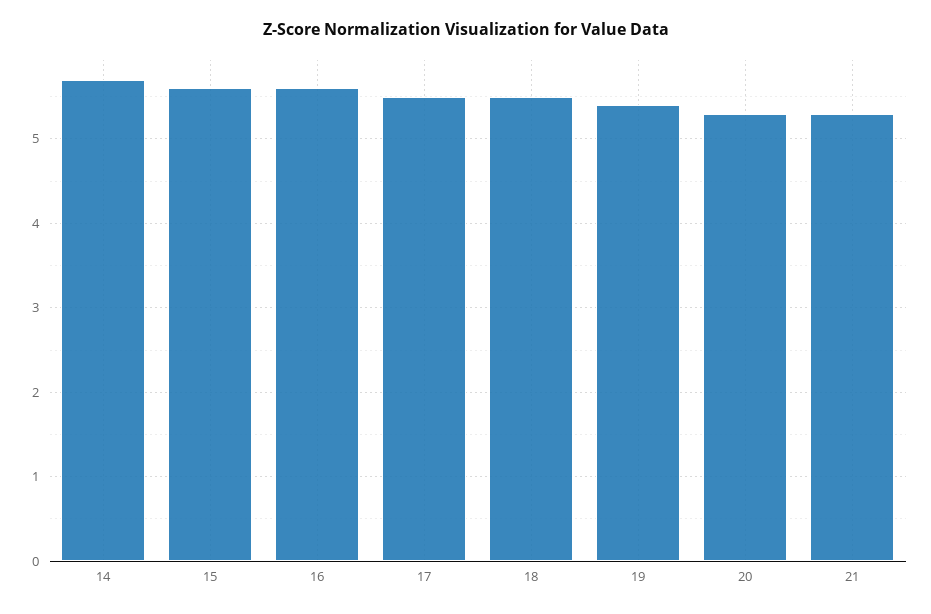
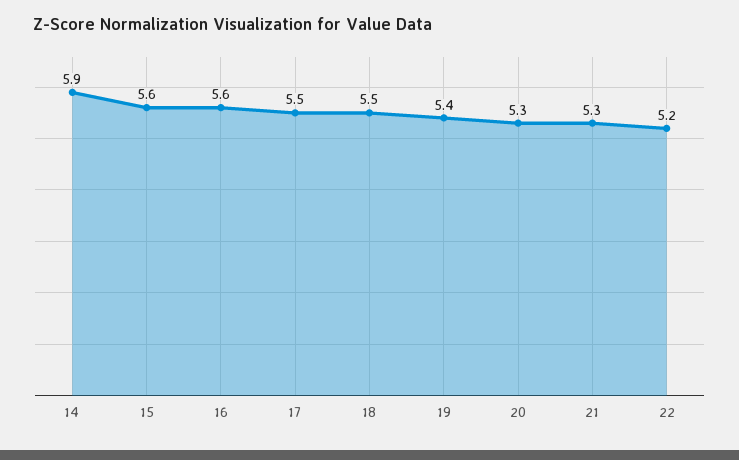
14: 5.7 -> 5.9
22: none -> 5.2

